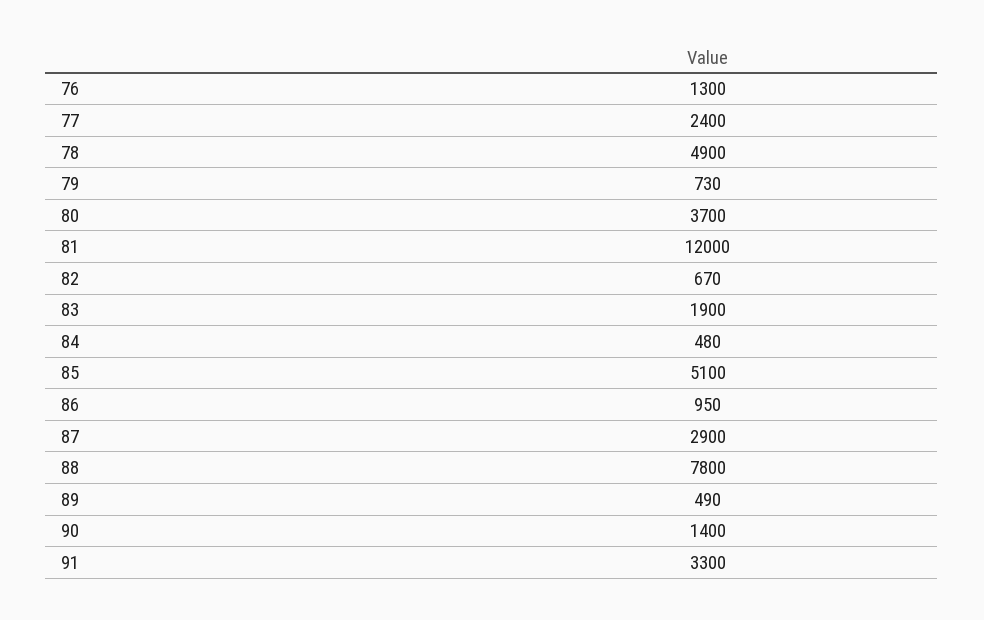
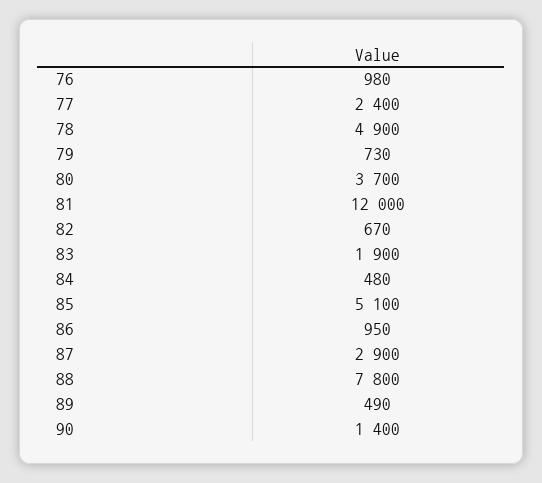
76: 1300 -> 980
91: 3300 -> none

